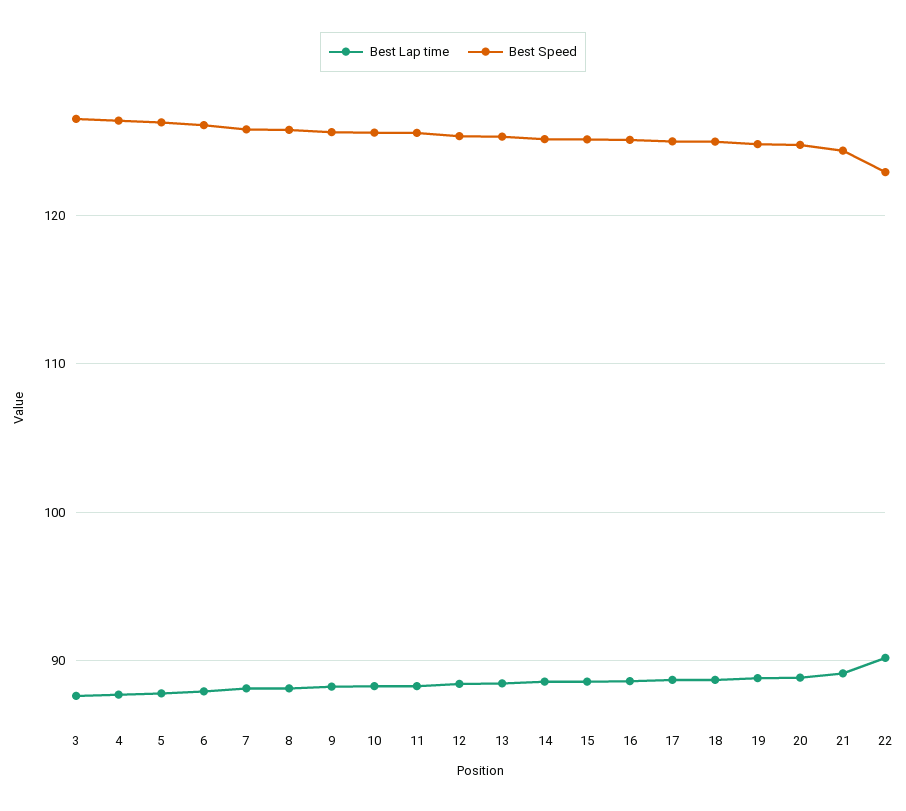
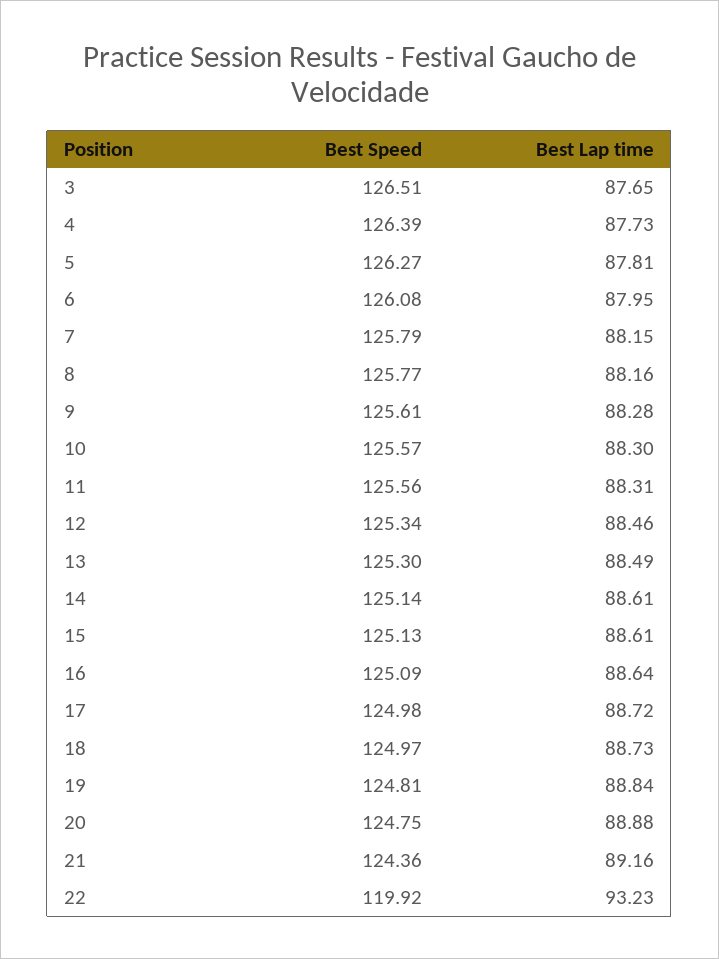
Best Lap time, 22: 90 -> 93.23
Best Speed, 22: 123 -> 119.92

